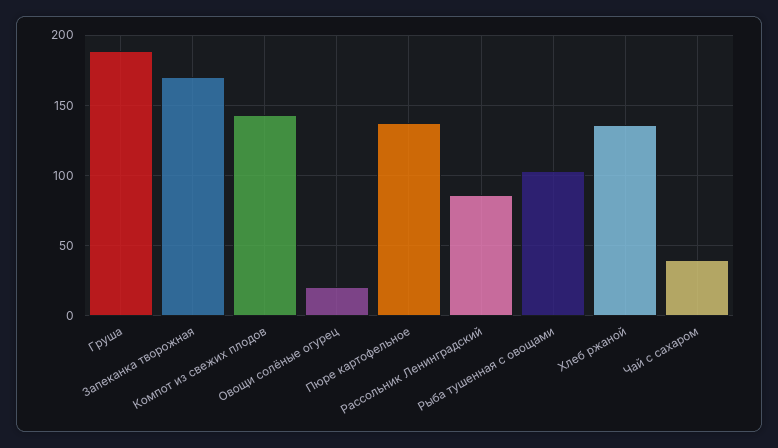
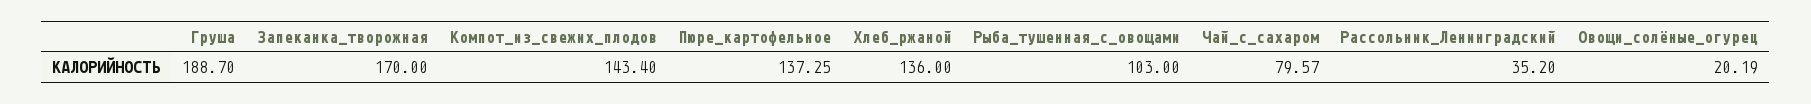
Рассольник Ленинградский: 85 -> 35.2
Чай с сахаром: 40 -> 79.57

